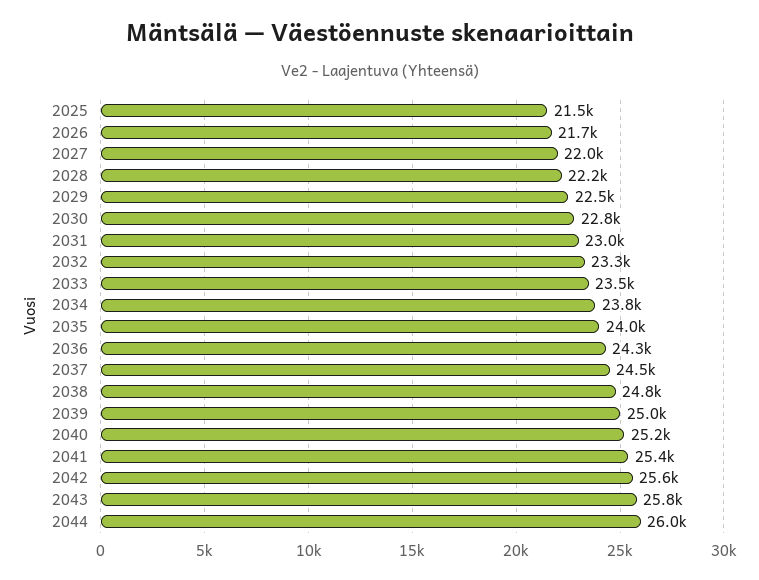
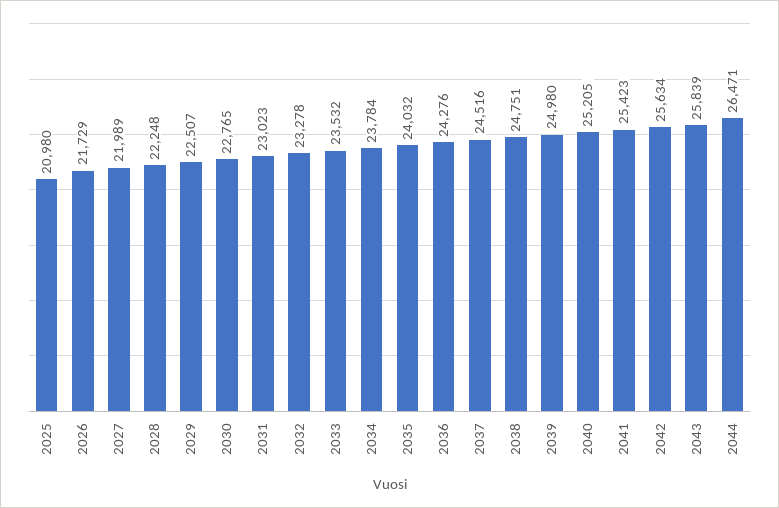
2025: 21500 -> 20980
2044: 26000 -> 26471

